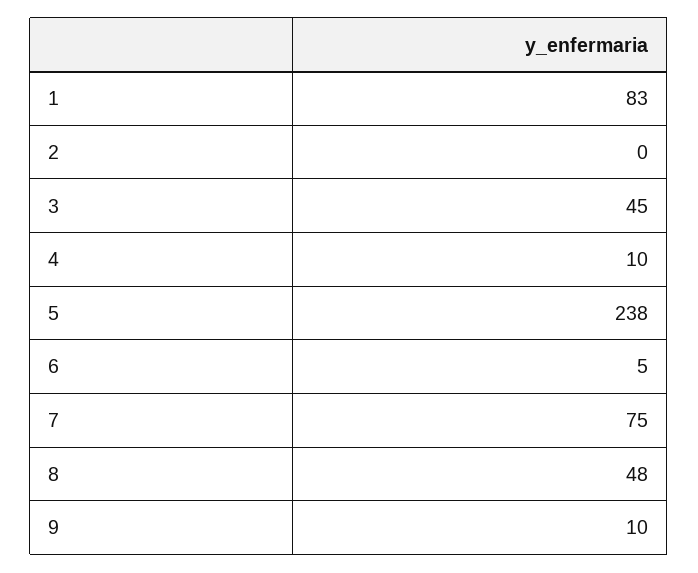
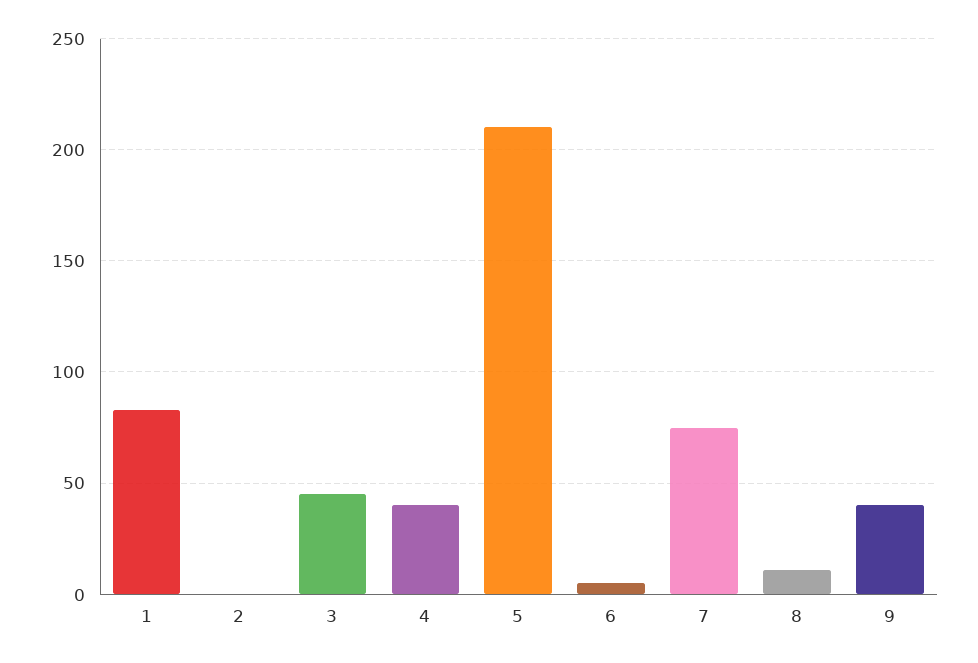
4: 10 -> 40
5: 238 -> 210
8: 48 -> 10
9: 10 -> 40

